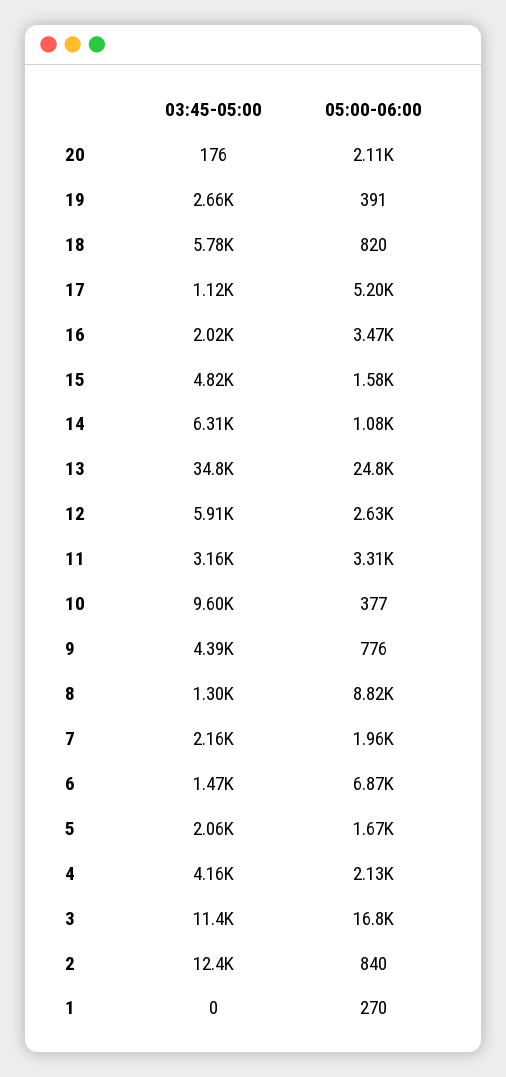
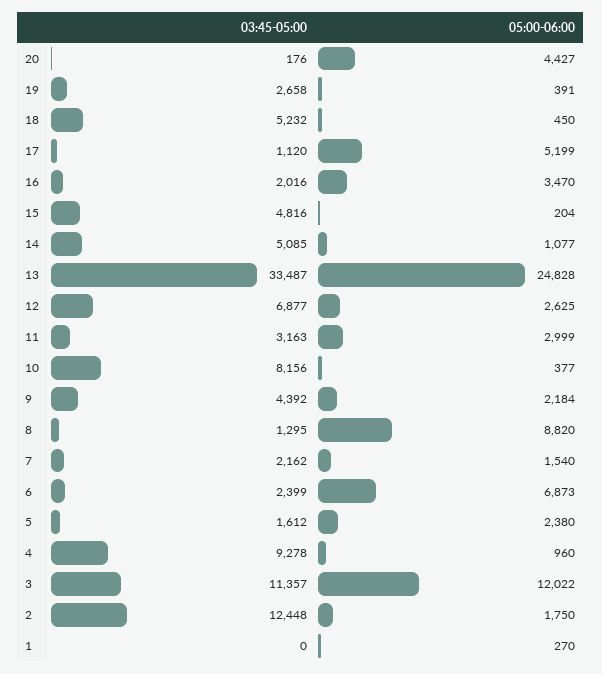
05:00-06:00, 20: 2110 -> 4427
03:45-05:00, 18: 5780 -> 5232
05:00-06:00, 18: 820 -> 450
05:00-06:00, 15: 1580 -> 204
03:45-05:00, 14: 6310 -> 5085
03:45-05:00, 13: 34800 -> 33487
03:45-05:00, 12: 5910 -> 6877
05:00-06:00, 11: 3310 -> 2999
03:45-05:00, 10: 9600 -> 8156
05:00-06:00, 9: 776 -> 2184
05:00-06:00, 7: 1960 -> 1540
03:45-05:00, 6: 1470 -> 2399
03:45-05:00, 5: 2060 -> 1612
05:00-06:00, 5: 1670 -> 2380
03:45-05:00, 4: 4160 -> 9278
05:00-06:00, 4: 2130 -> 960
05:00-06:00, 3: 16800 -> 12022
05:00-06:00, 2: 840 -> 1750

